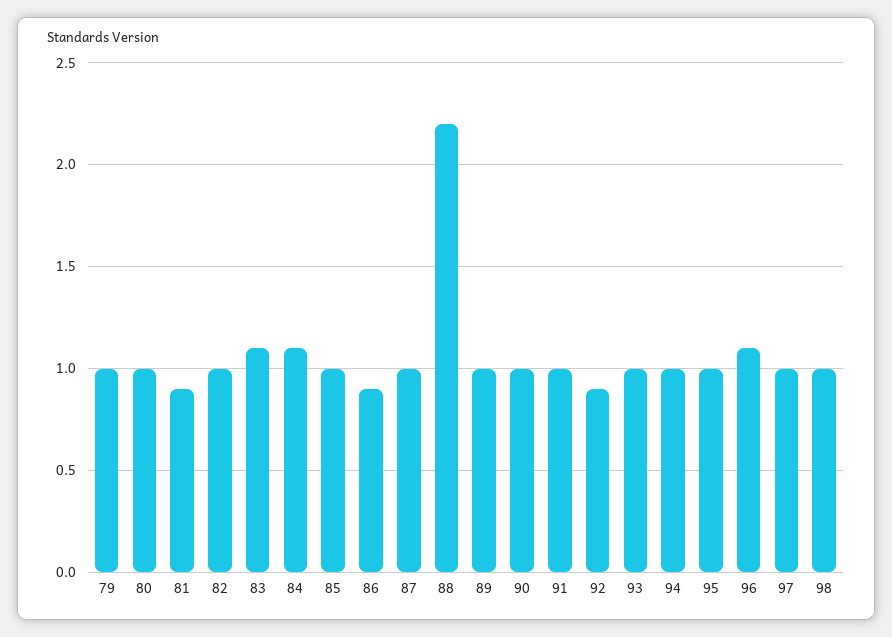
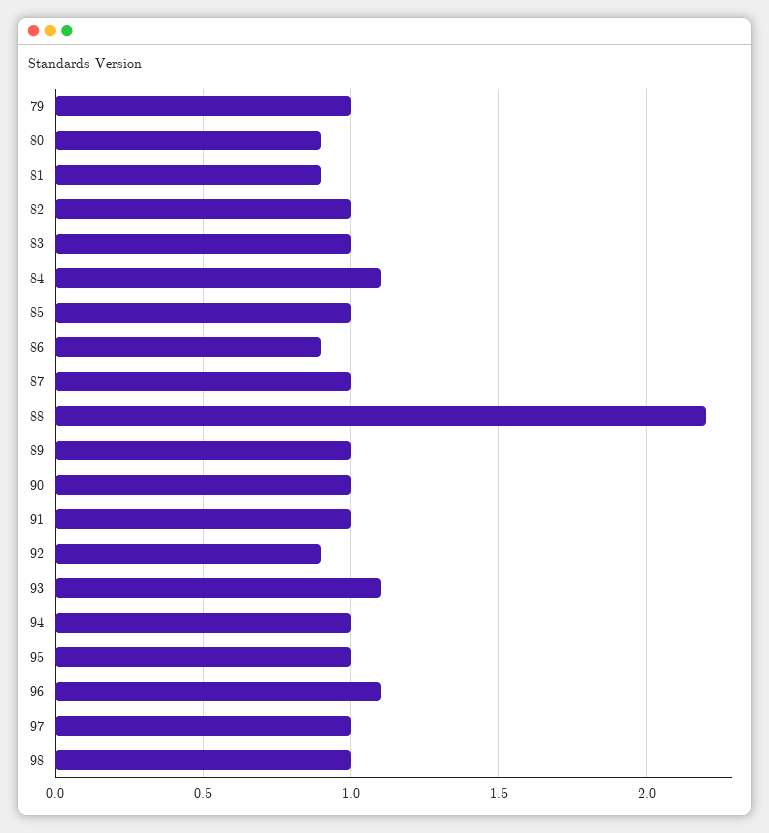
80: 1 -> 0.9
83: 1.1 -> 1
93: 1 -> 1.1

